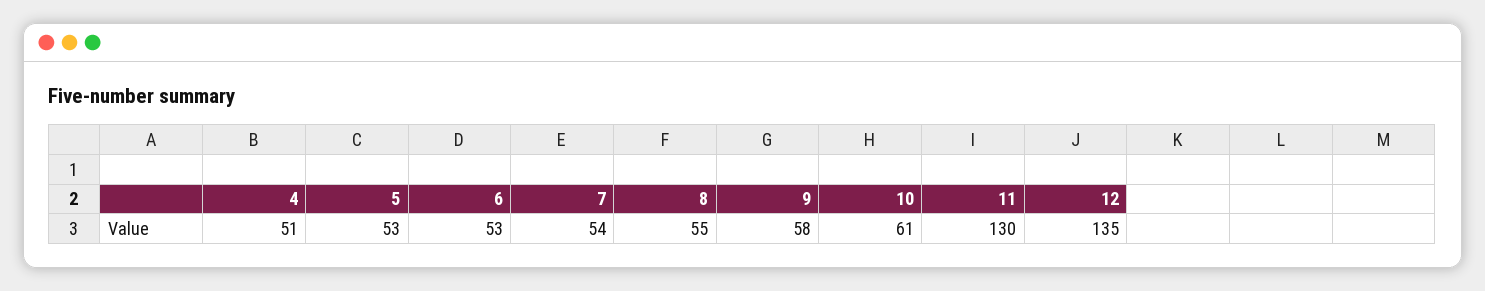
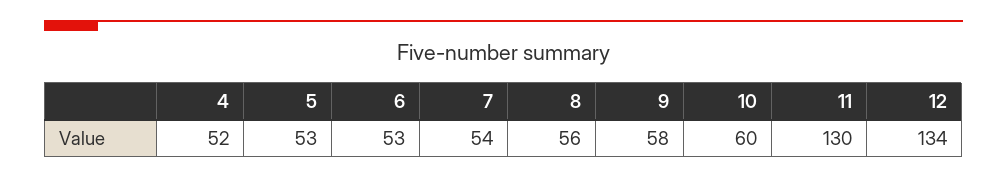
4: 51 -> 52
8: 55 -> 56
10: 61 -> 60
12: 135 -> 134

